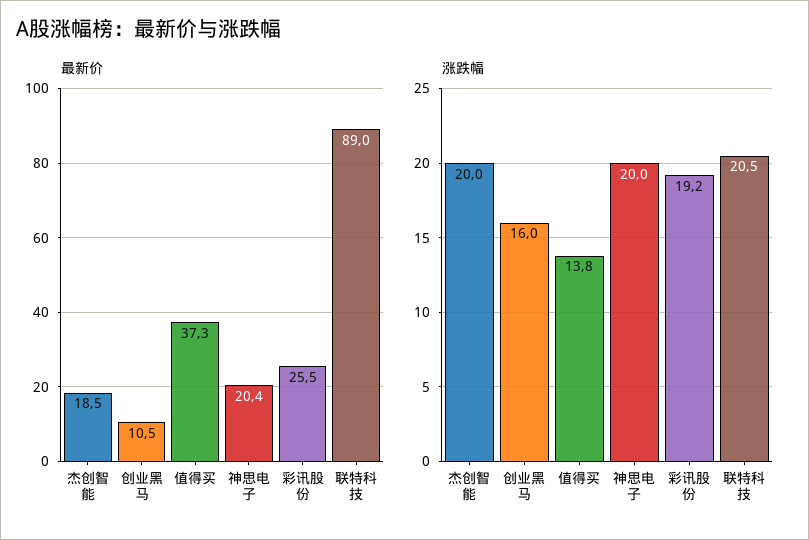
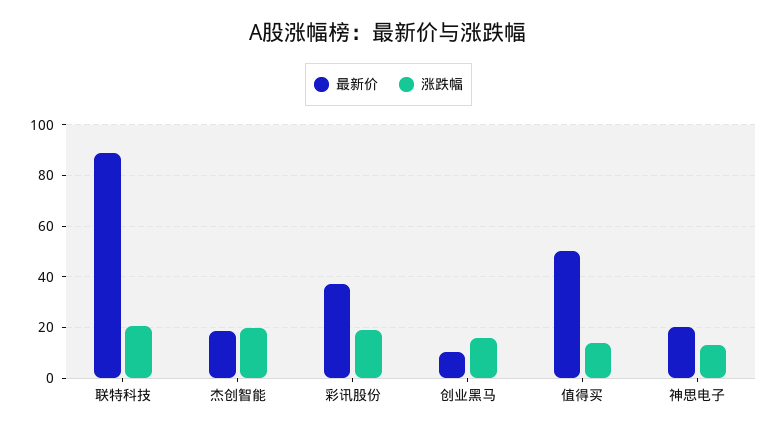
最新价, 值得买: 37.3 -> 50
最新价, 彩讯股份: 25.5 -> 37.5
涨跌幅, 神思电子: 20 -> 12.5

